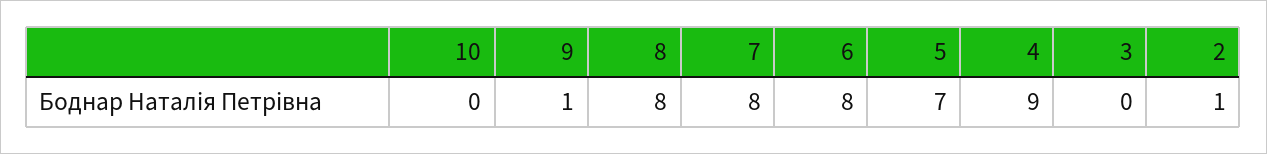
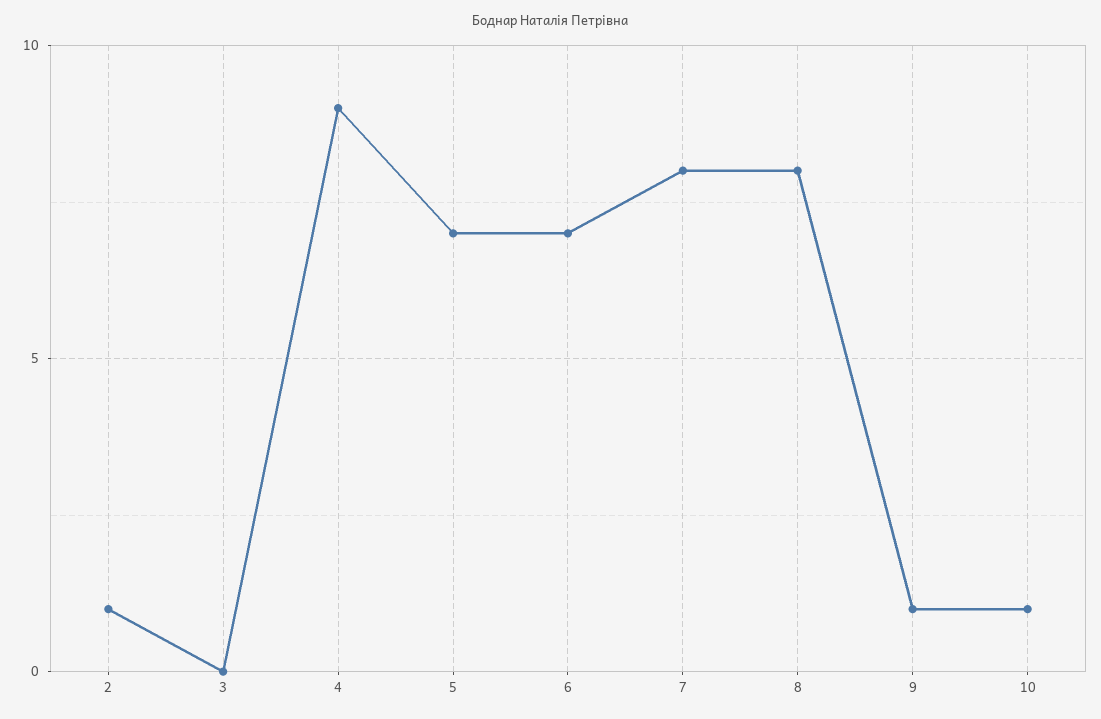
10: 0 -> 1
6: 8 -> 7

